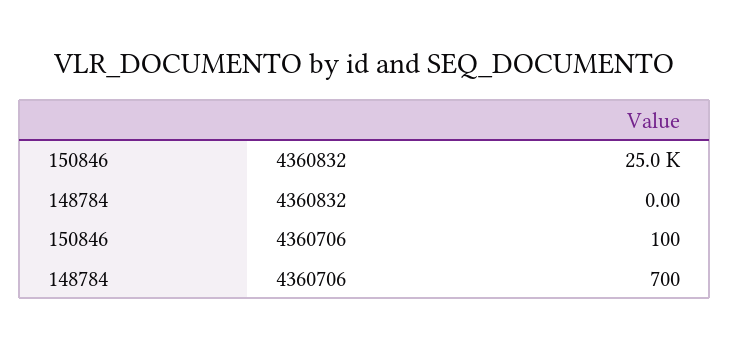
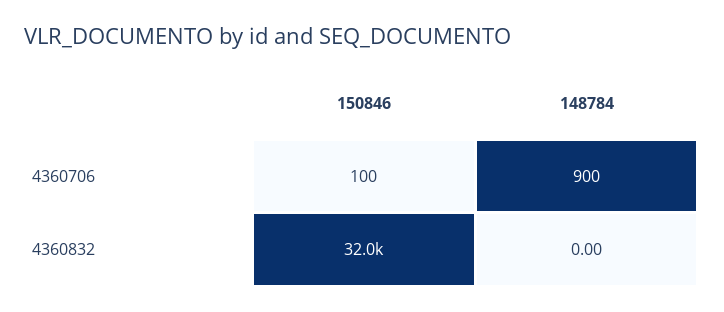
150846, 4360832: 25000 -> 32000
148784, 4360706: 700 -> 900

